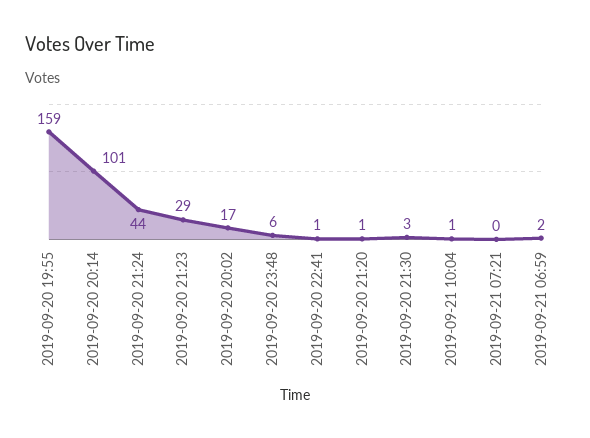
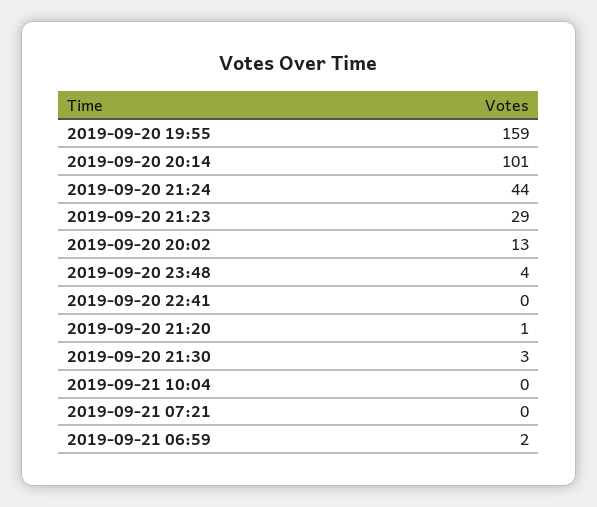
2019-09-20 20:02: 17 -> 13
2019-09-20 23:48: 6 -> 4
2019-09-20 22:41: 1 -> 0
2019-09-21 10:04: 1 -> 0

